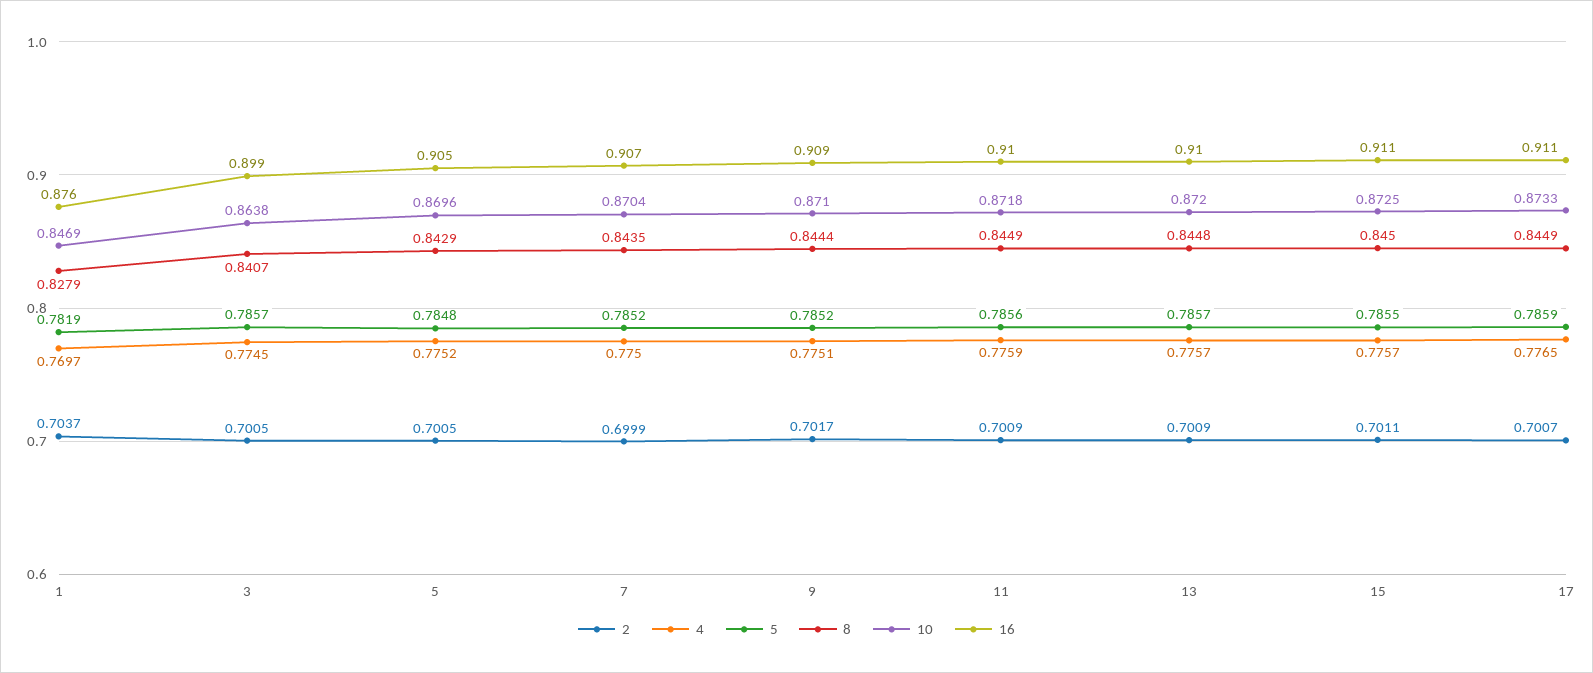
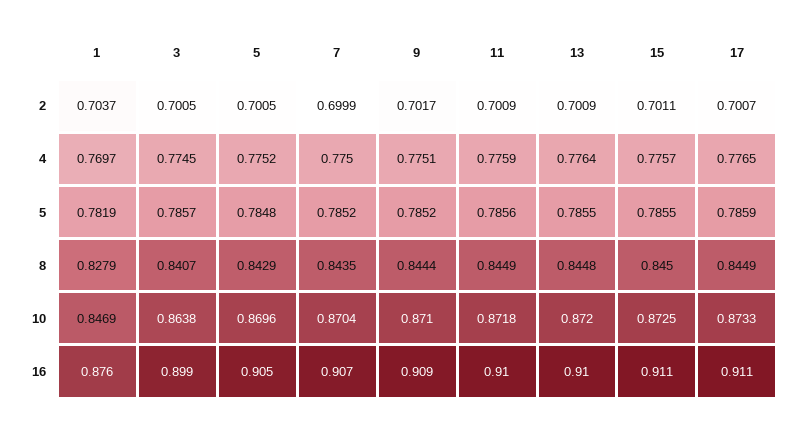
4, 13: 0.7757 -> 0.7764
5, 13: 0.7857 -> 0.7855

